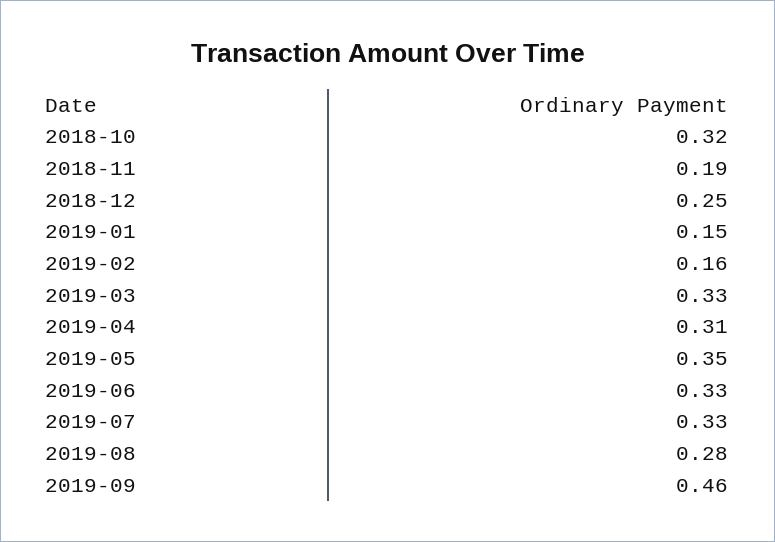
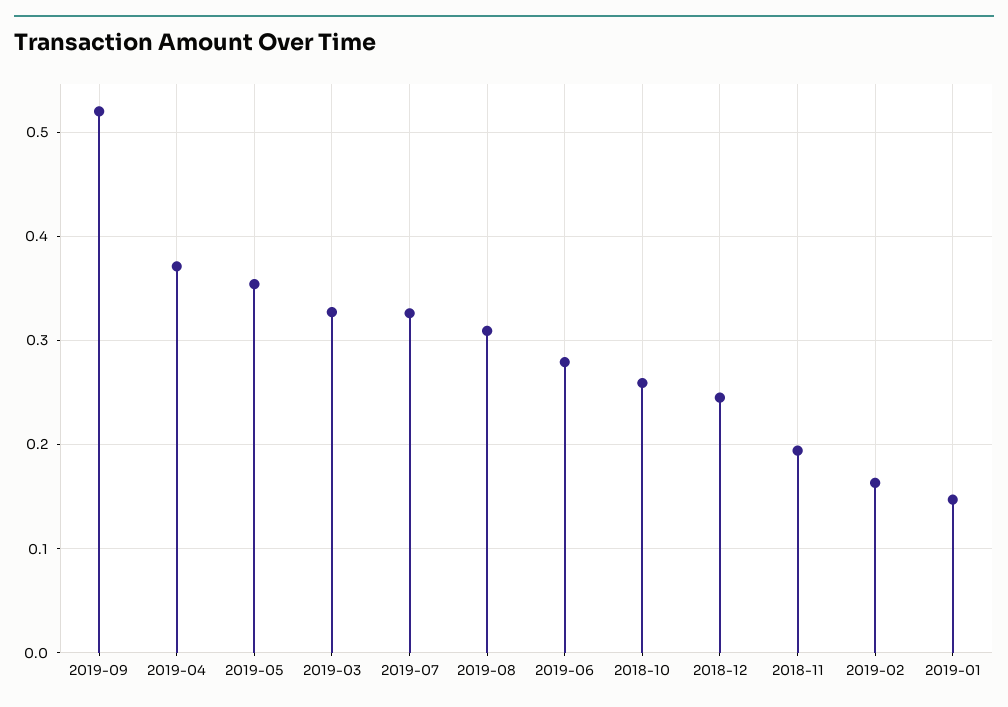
2018-10: 0.32 -> 0.26
2019-04: 0.31 -> 0.37
2019-06: 0.33 -> 0.28
2019-08: 0.28 -> 0.31
2019-09: 0.46 -> 0.52

